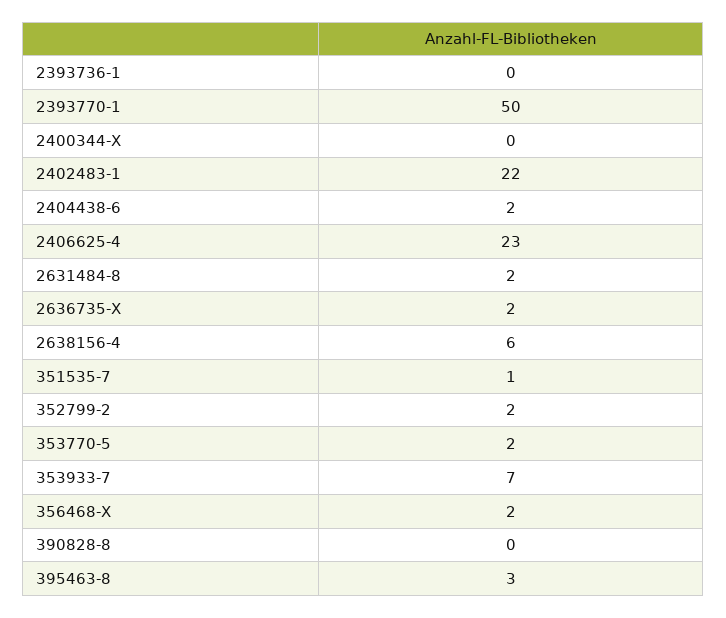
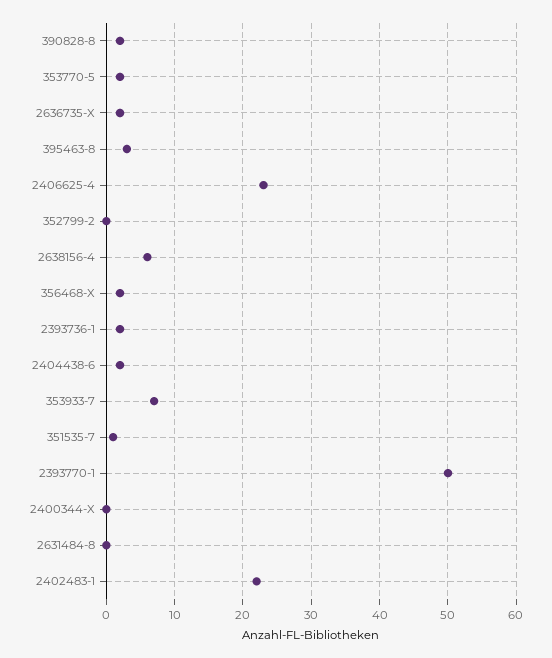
2393736-1: 0 -> 2
2631484-8: 2 -> 0
352799-2: 2 -> 0
390828-8: 0 -> 2

